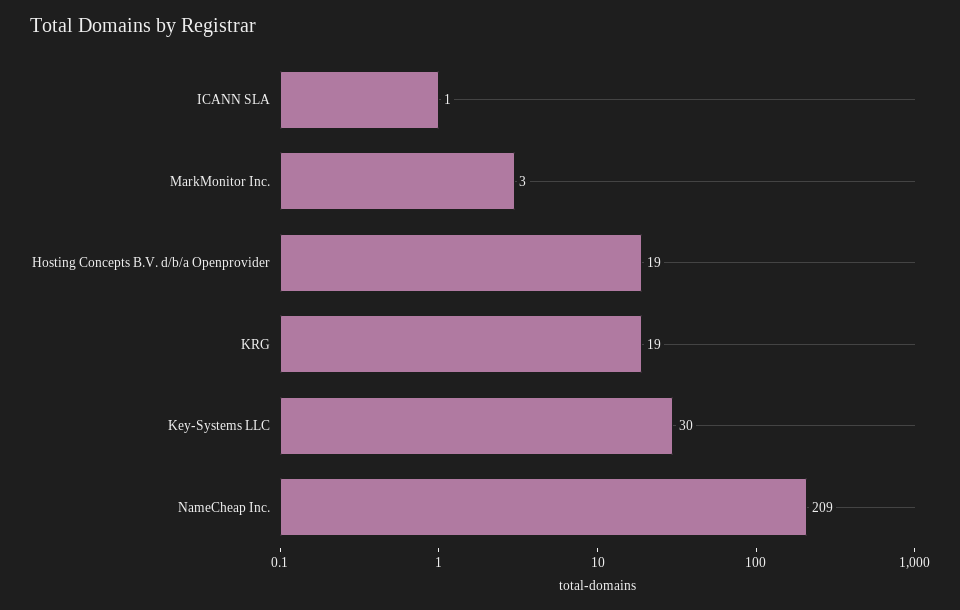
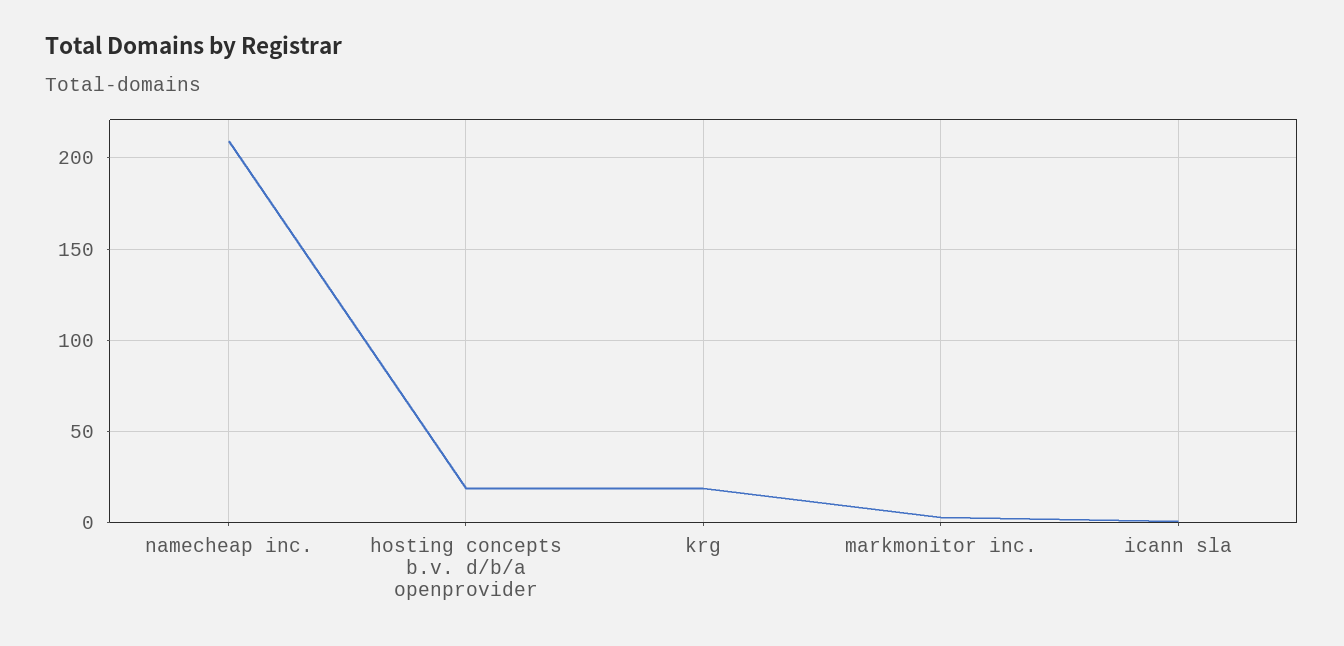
Key-Systems LLC: 30 -> none

